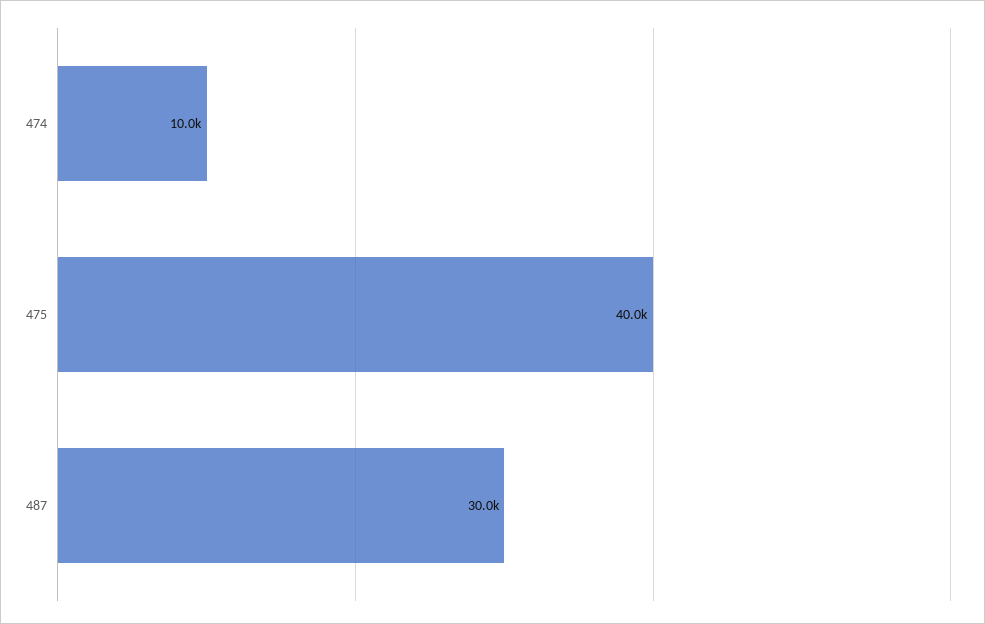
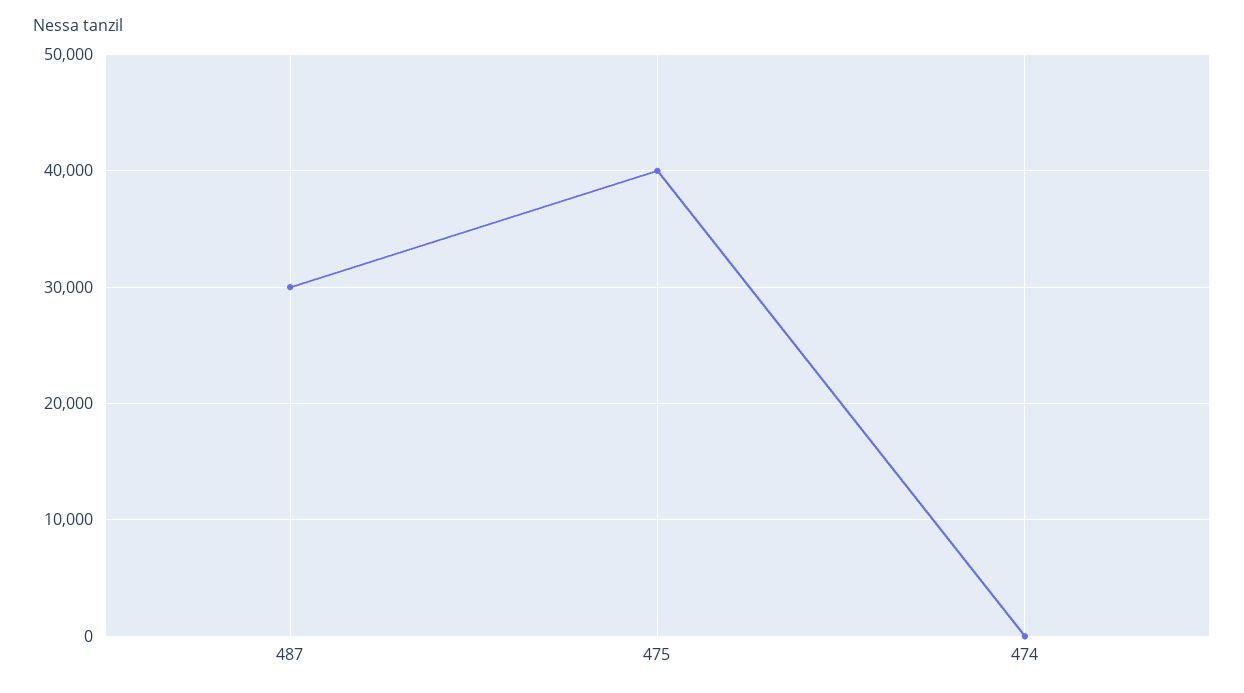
474: 10000 -> 0

